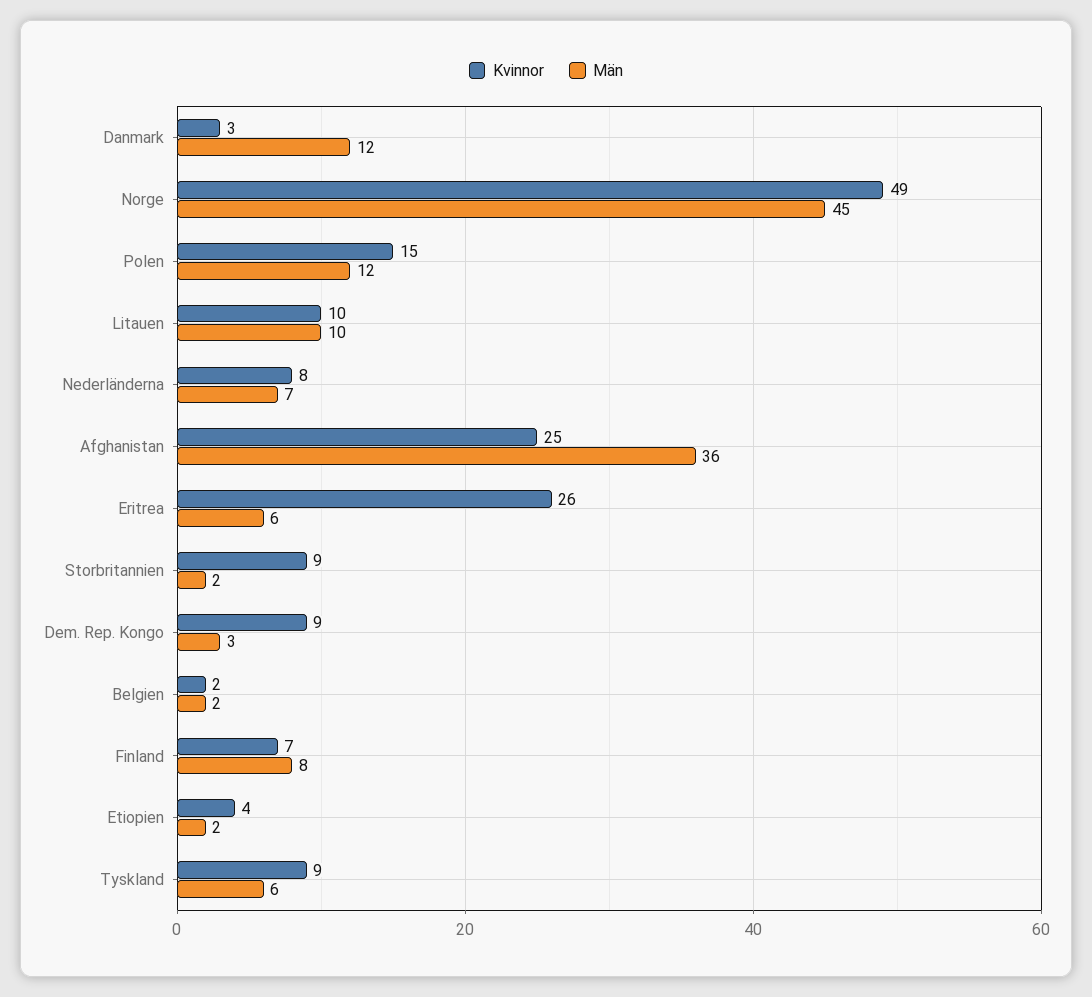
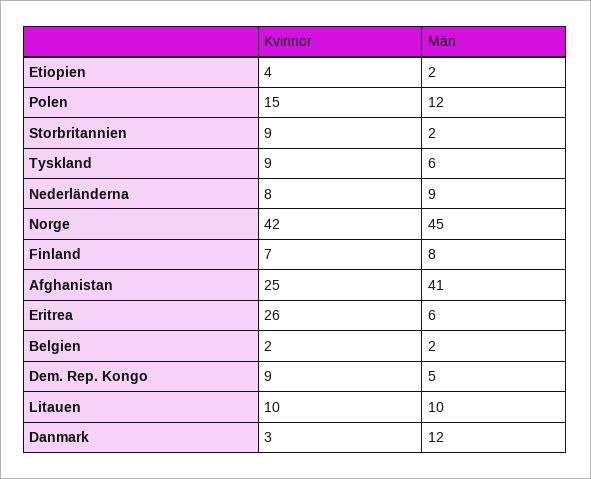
Kvinnor, Norge: 49 -> 42
Män, Nederländerna: 7 -> 9
Män, Afghanistan: 36 -> 41
Män, Dem. Rep. Kongo: 3 -> 5

